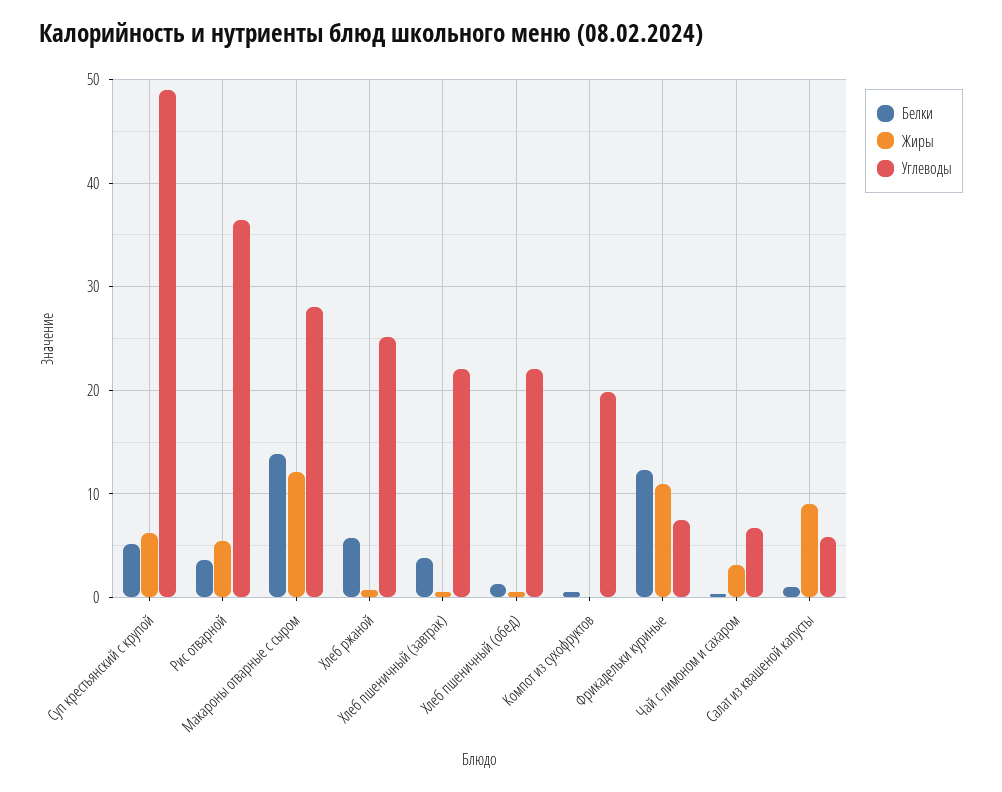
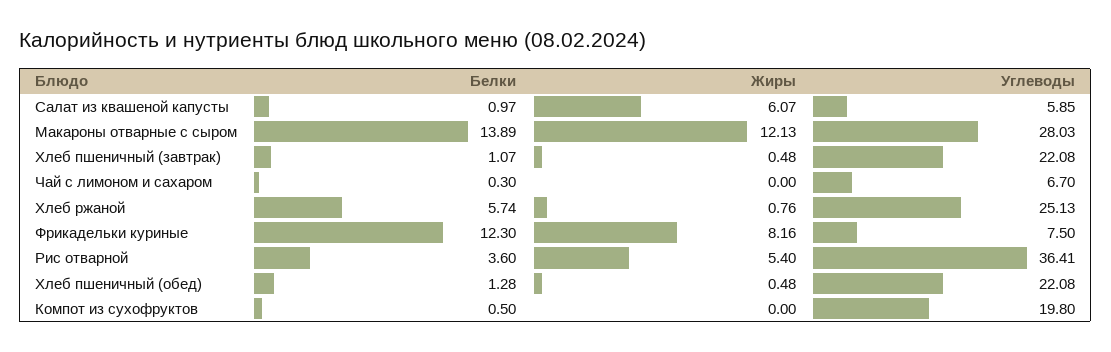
Белки, Суп крестьянский с крупой: 5 -> none
Жиры, Суп крестьянский с крупой: 6 -> none
Углеводы, Суп крестьянский с крупой: 49 -> none
Белки, Хлеб пшеничный (завтрак): 4 -> 1.07
Жиры, Фрикадельки куриные: 11 -> 8.16
Жиры, Чай с лимоном и сахаром: 3 -> 0
Жиры, Салат из квашеной капусты: 9 -> 6.07

